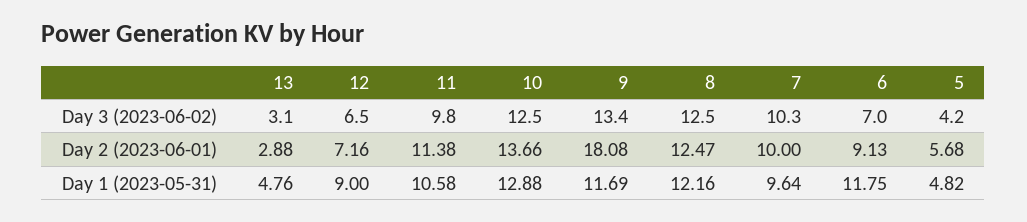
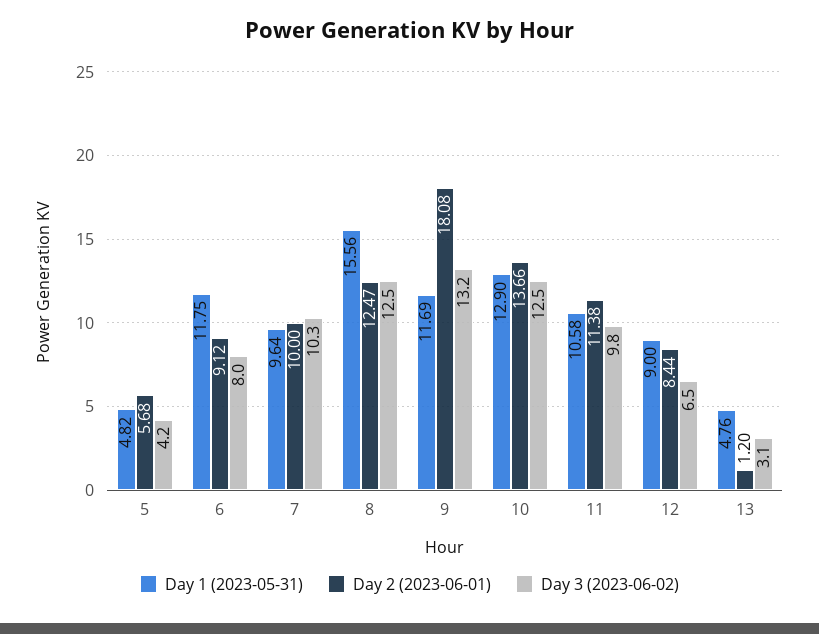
Day 3 (2023-06-02), 9: 13.4 -> 13.2
Day 3 (2023-06-02), 6: 7 -> 8
Day 2 (2023-06-01), 13: 2.88 -> 1.2
Day 2 (2023-06-01), 12: 7.16 -> 8.44
Day 2 (2023-06-01), 6: 9.13 -> 9.12
Day 1 (2023-05-31), 10: 12.88 -> 12.9
Day 1 (2023-05-31), 8: 12.16 -> 15.56

